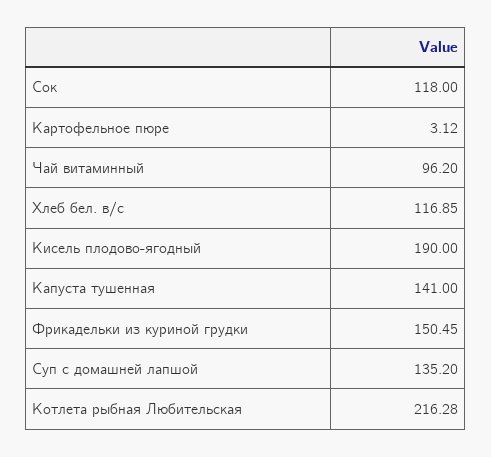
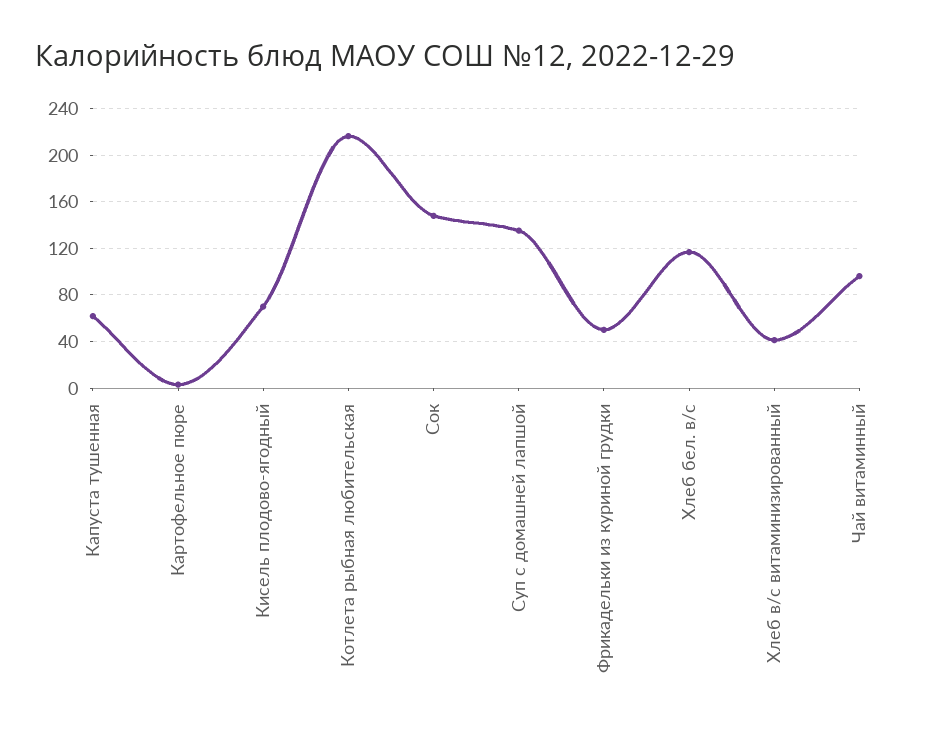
Сок: 118 -> 150
Кисель плодово-ягодный: 190 -> 70
Капуста тушенная: 141 -> 60
Фрикадельки из куриной грудки: 150.45 -> 50
Хлеб в/с витаминизированный: none -> 40

